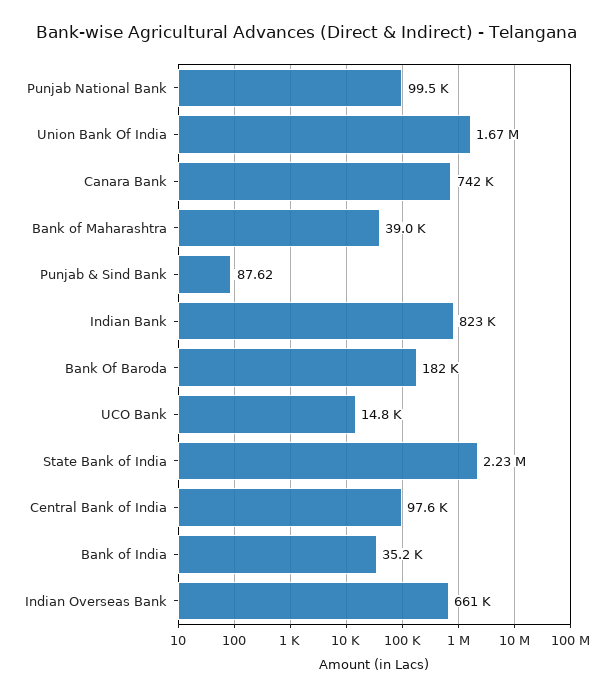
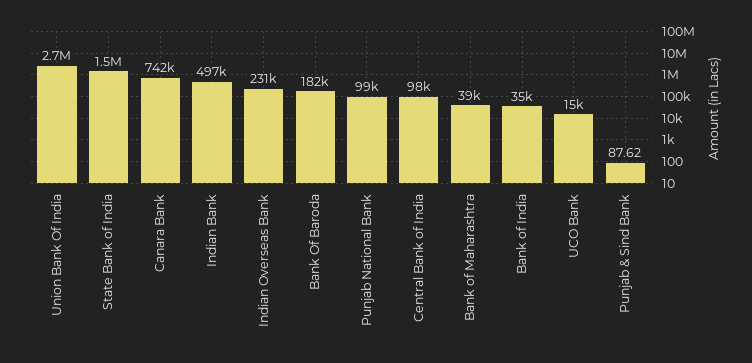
Union Bank Of India: 1670000 -> 2700000
Indian Bank: 823000 -> 497000
State Bank of India: 2230000 -> 1500000
Indian Overseas Bank: 661000 -> 231000

